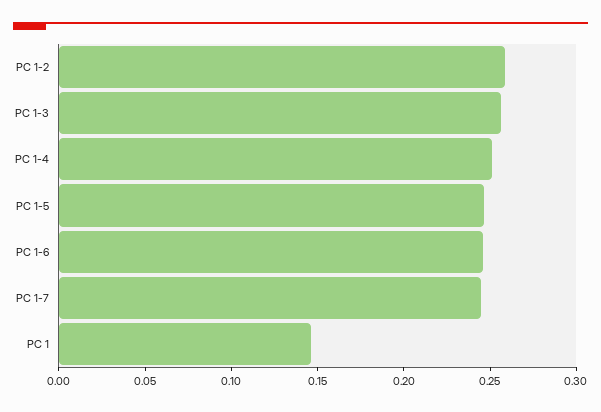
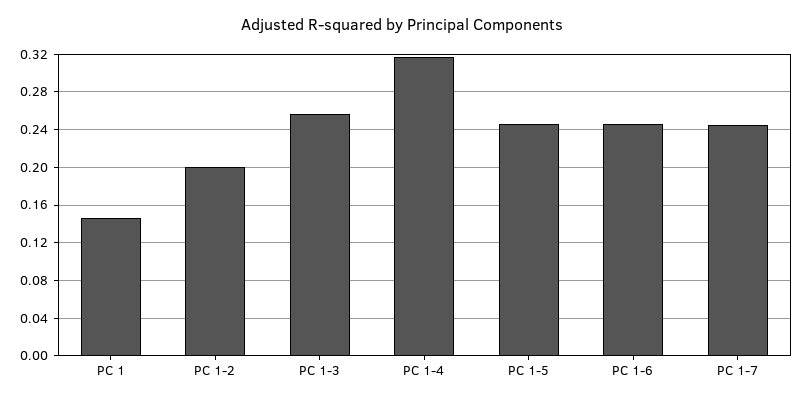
PC 1-2: 0.26 -> 0.2
PC 1-4: 0.25 -> 0.32

